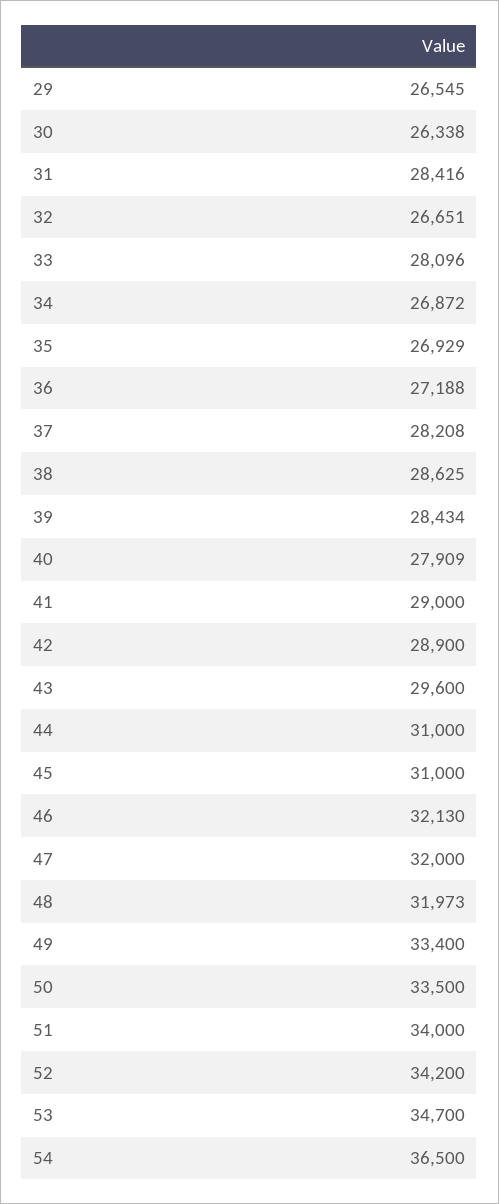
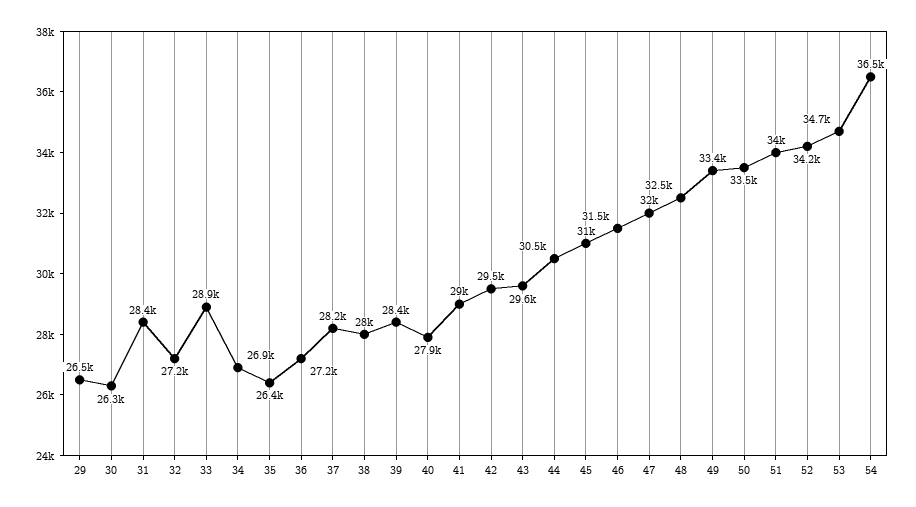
32: 26651 -> 27200
33: 28096 -> 28900
35: 26929 -> 26400
38: 28625 -> 28000
42: 28900 -> 29500
44: 31000 -> 30500
46: 32130 -> 31500
48: 31973 -> 32500

